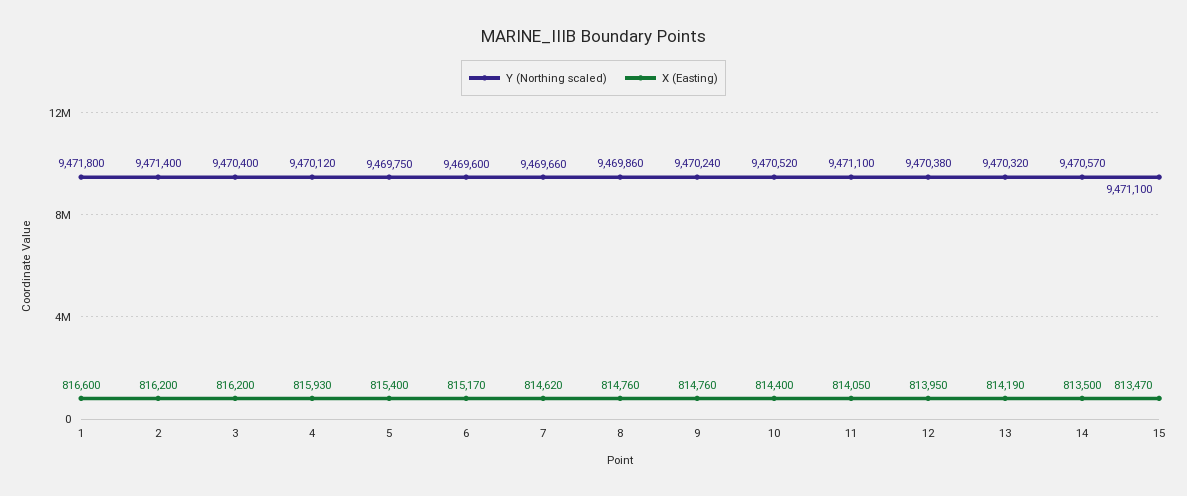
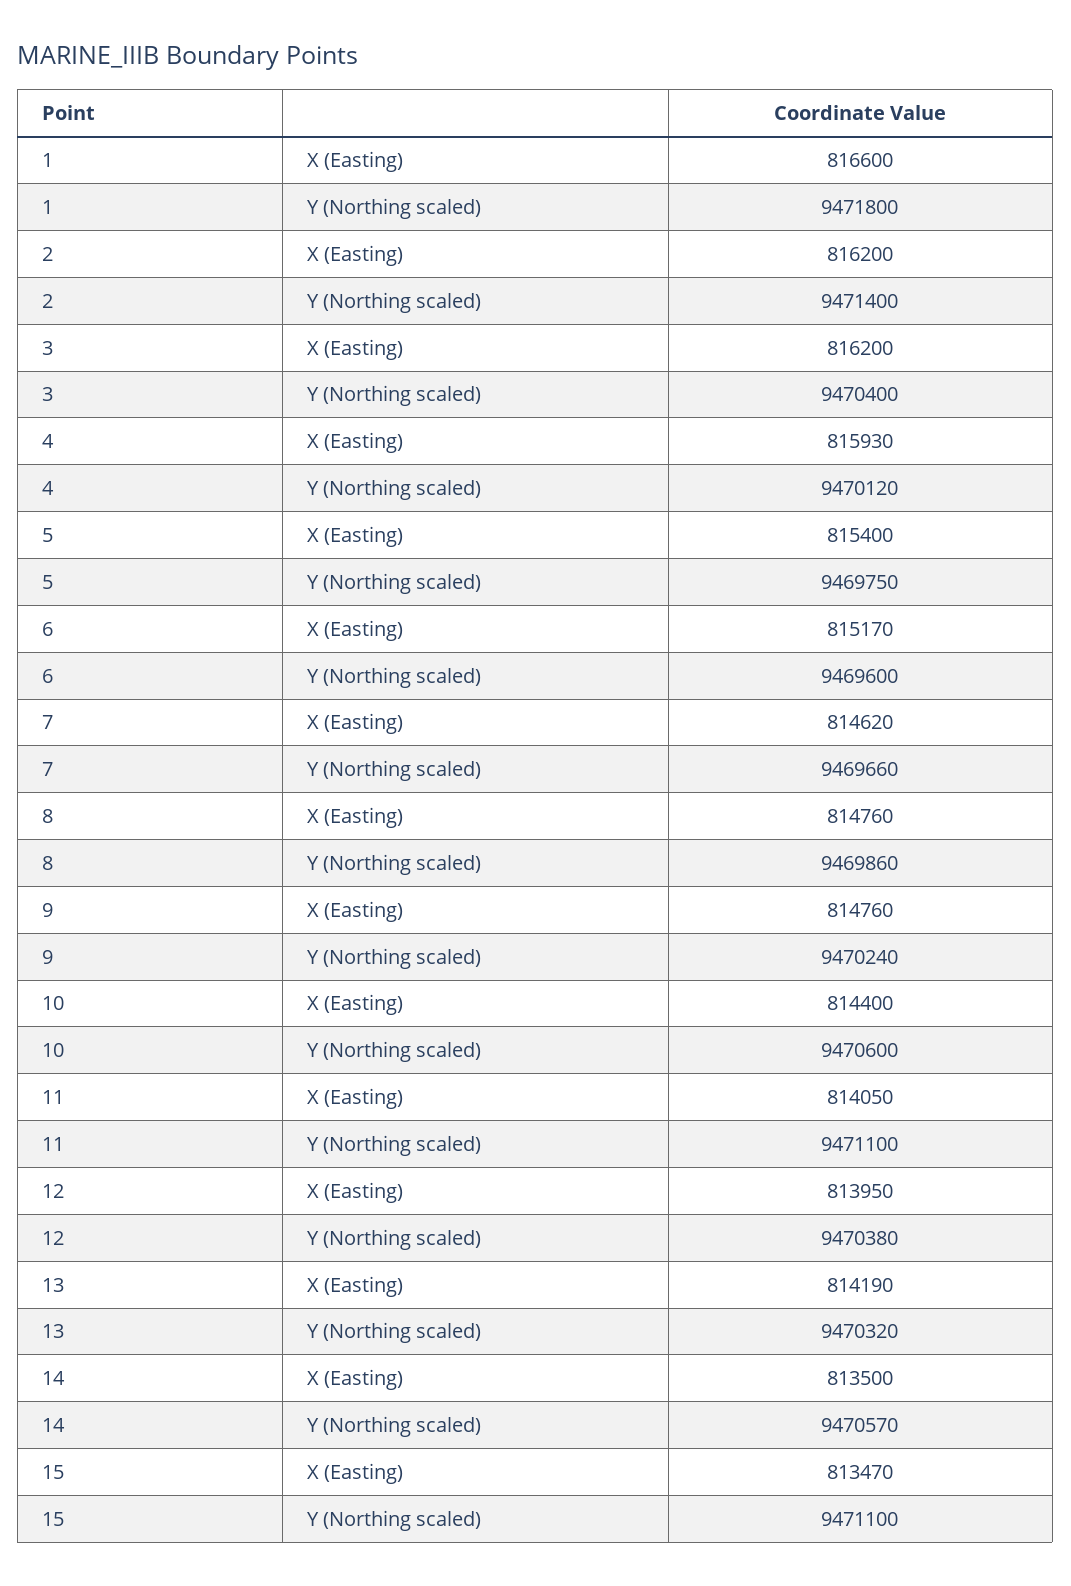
Y (Northing scaled), 10: 9470520 -> 9470600

